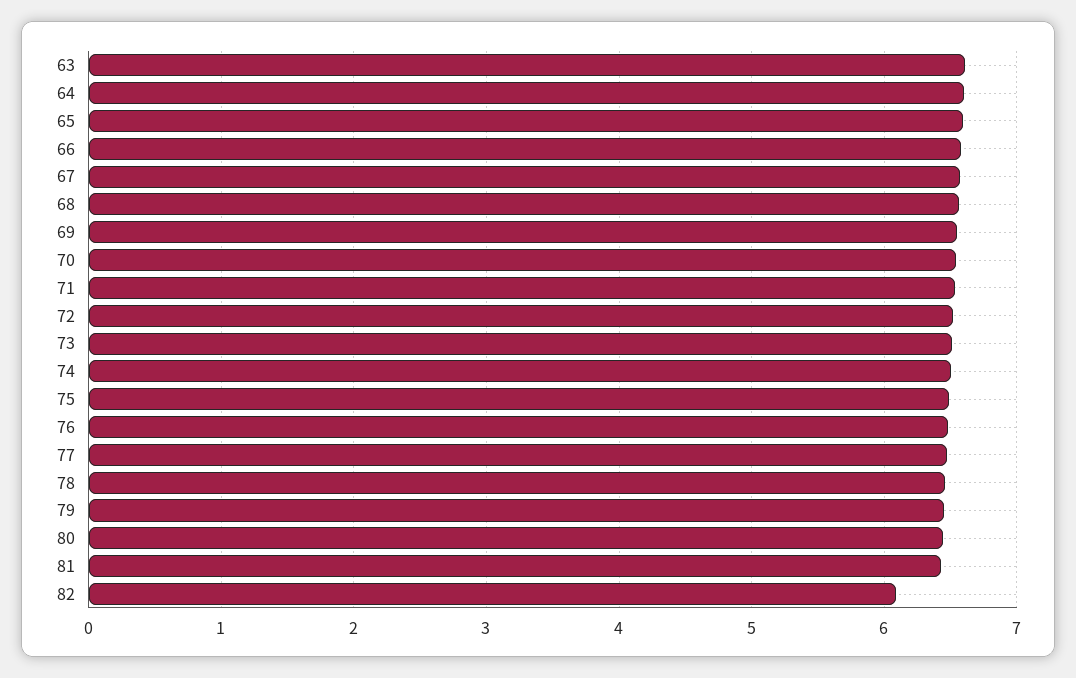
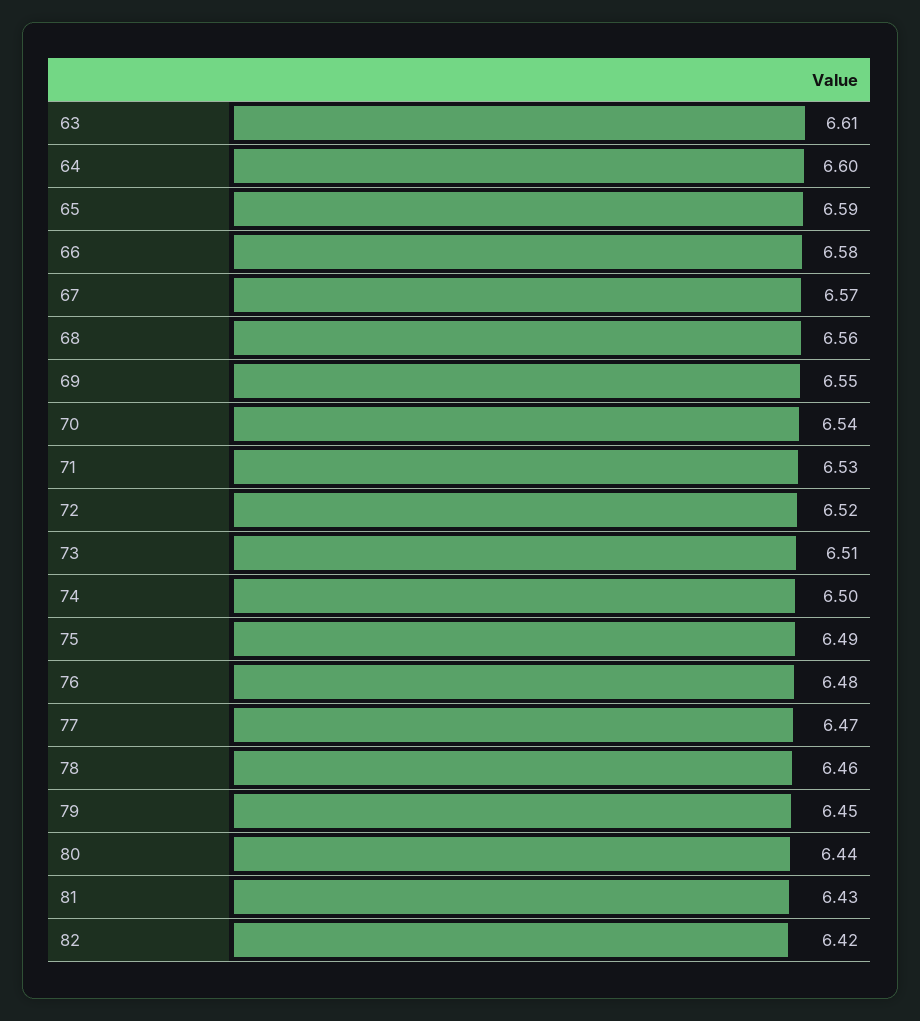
82: 6.1 -> 6.42

